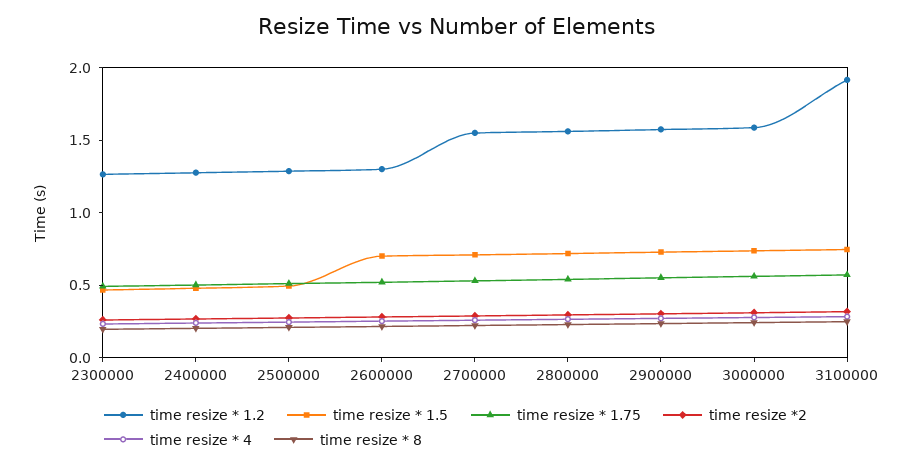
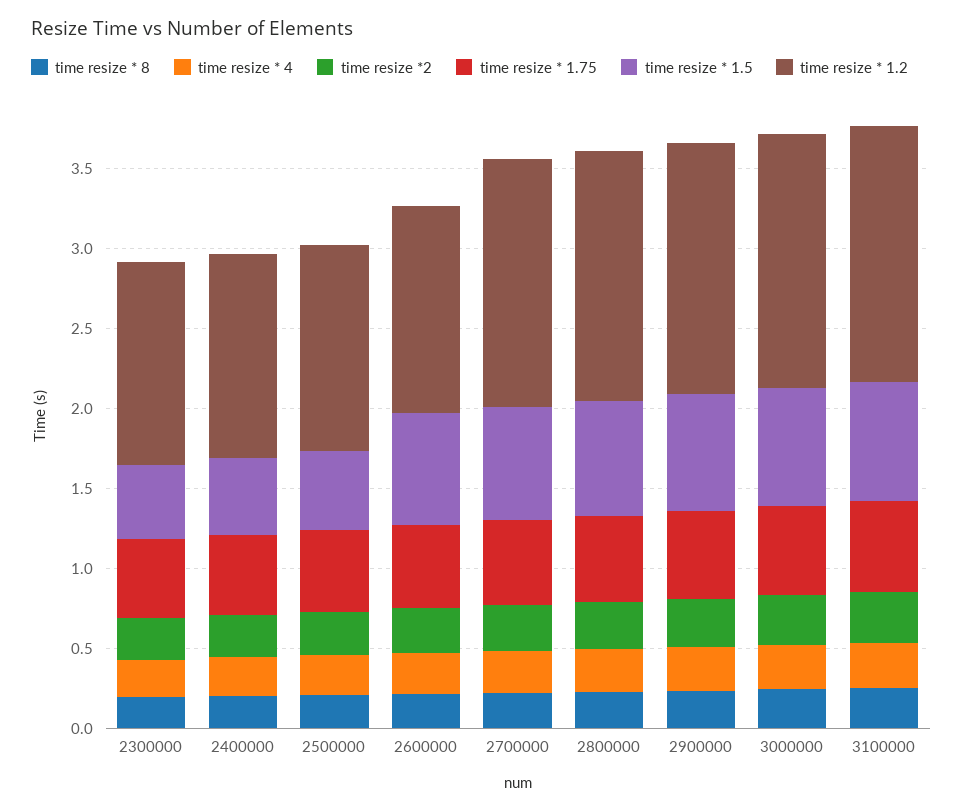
time resize * 1.2, 3100000: 1.9 -> 1.6

